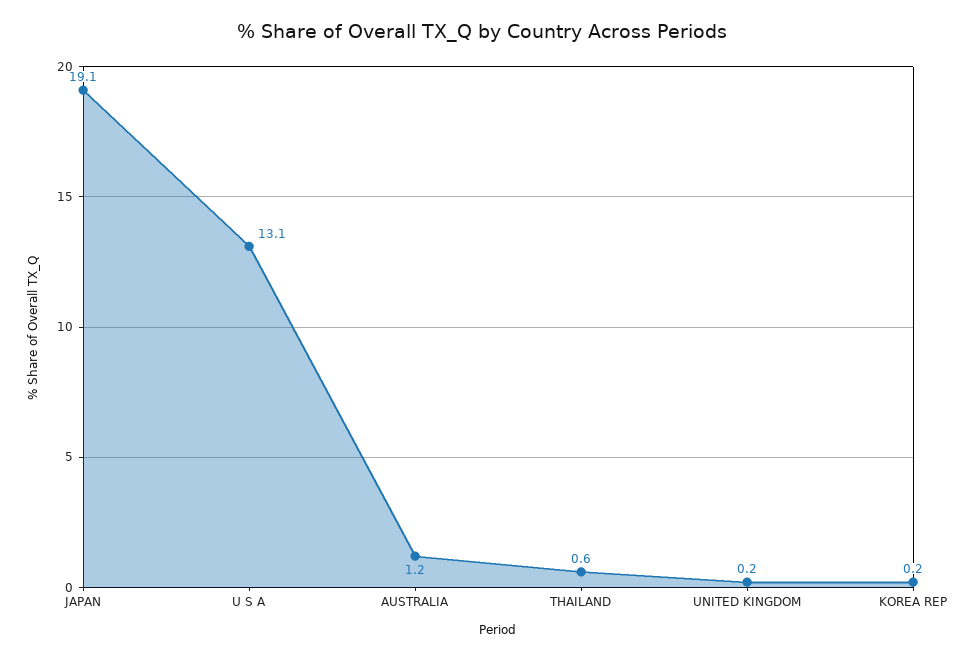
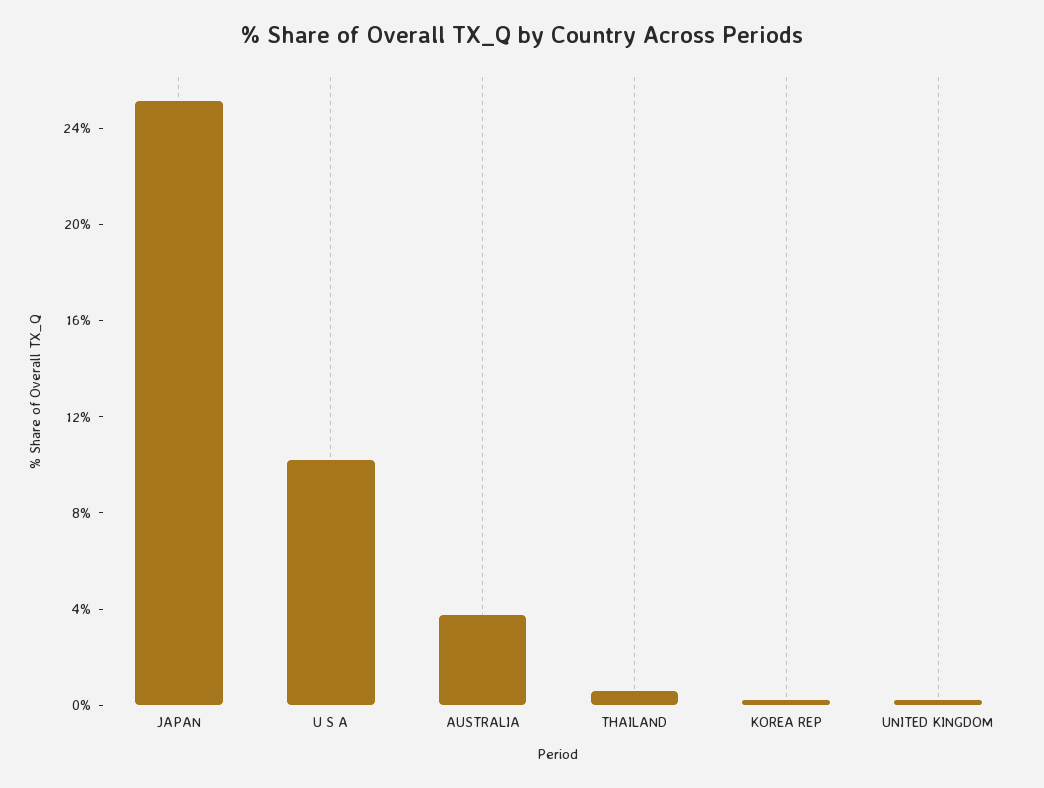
JAPAN: 19.1 -> 25
U S A: 13.1 -> 10
AUSTRALIA: 1.2 -> 4

